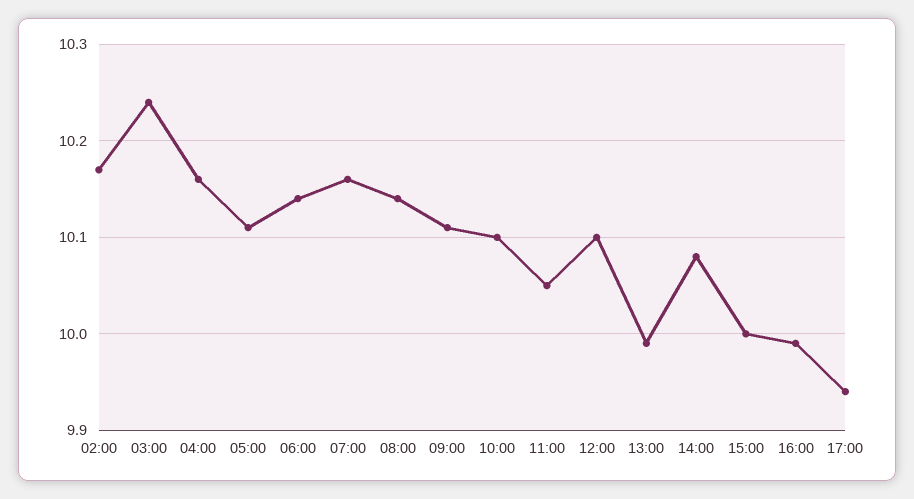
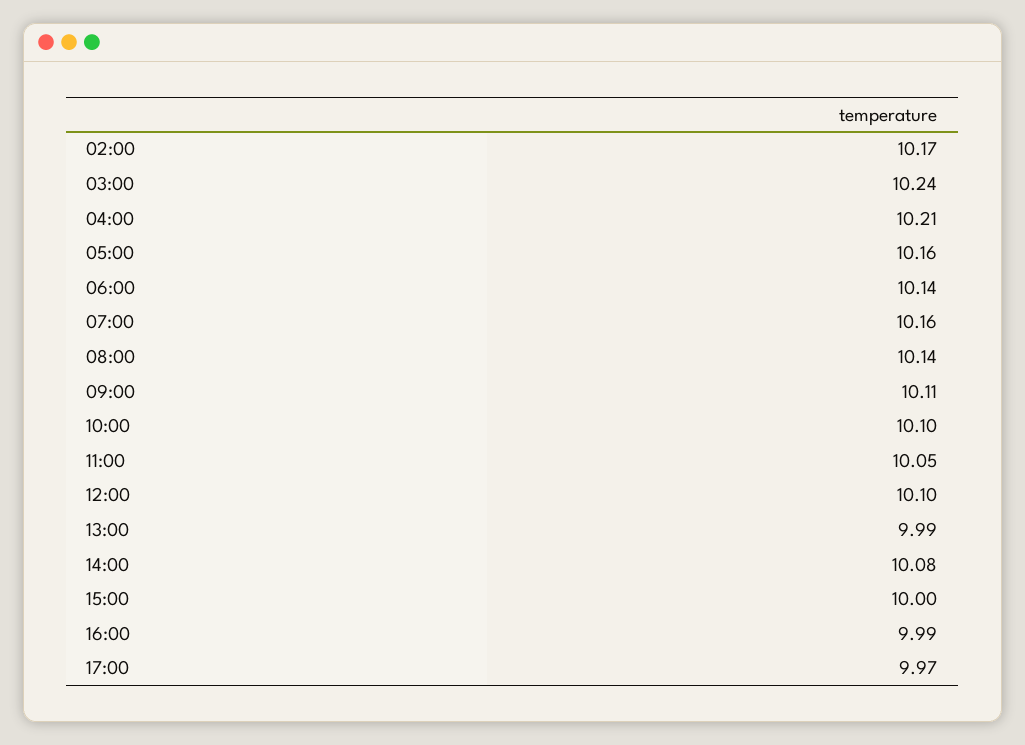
04:00: 10.16 -> 10.21
05:00: 10.11 -> 10.16
17:00: 9.94 -> 9.97

